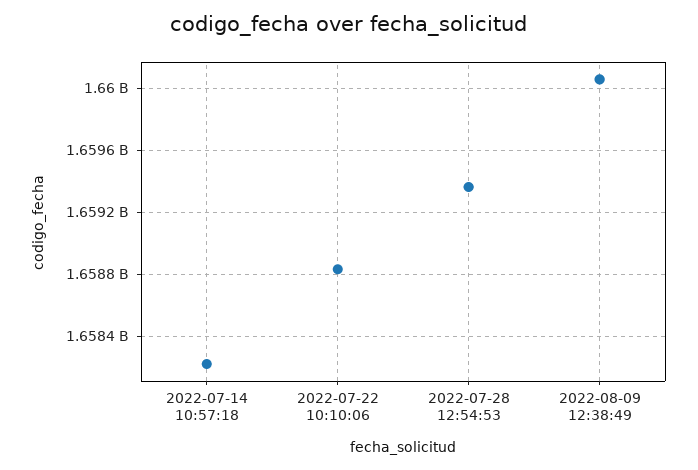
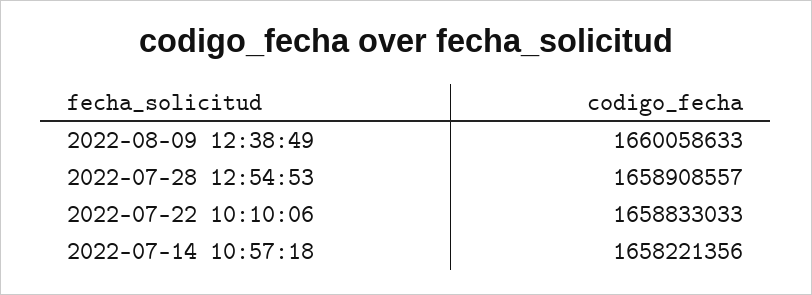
2022-07-28 12:54:53: 1659350000 -> 1658908557

